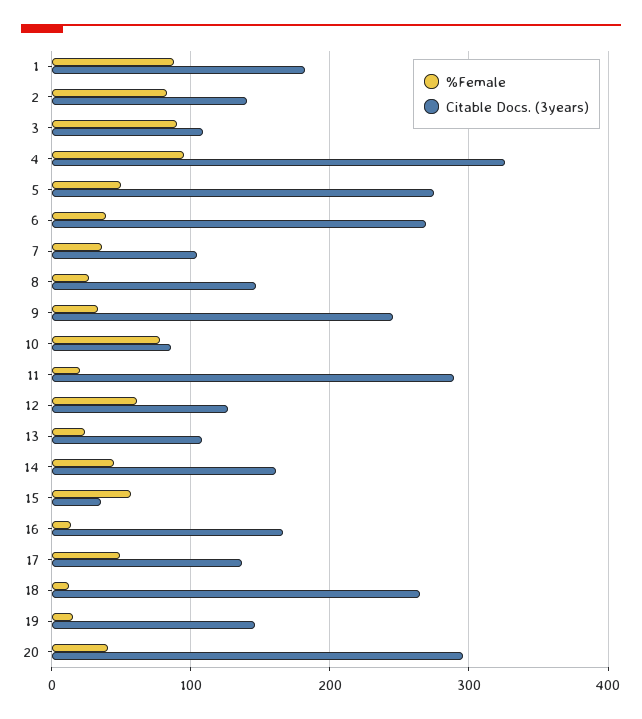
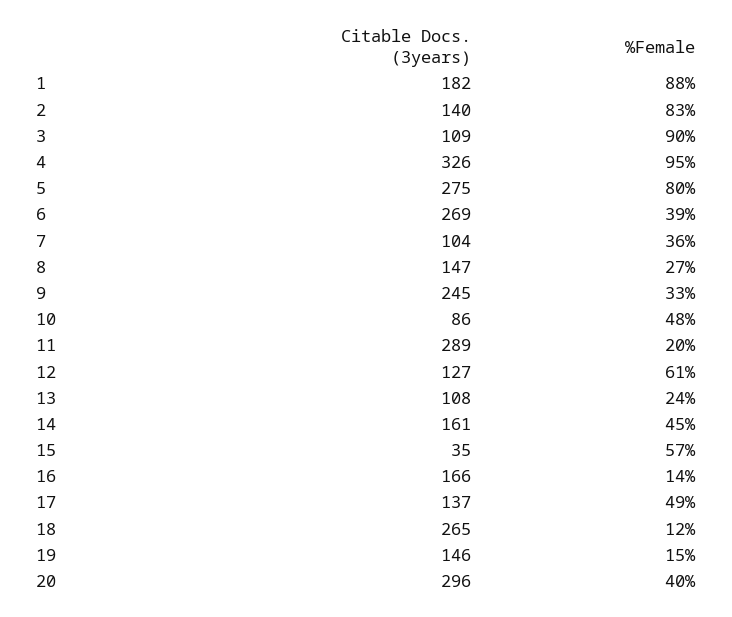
%Female, 5: 50 -> 80
%Female, 10: 80 -> 48

